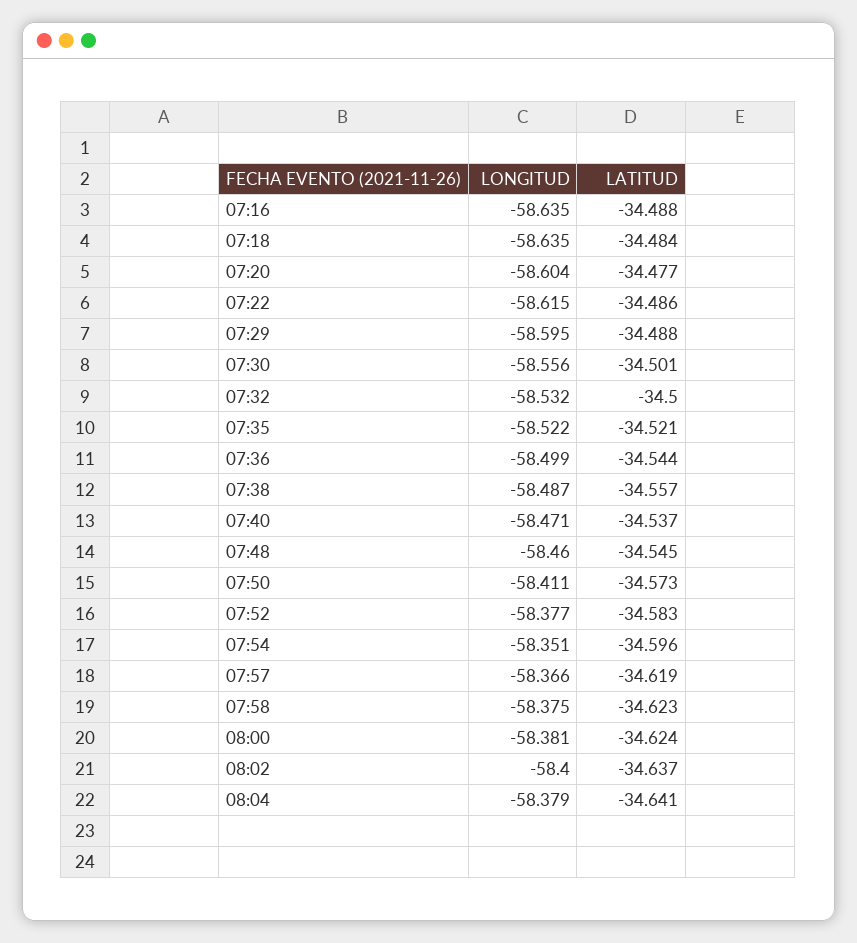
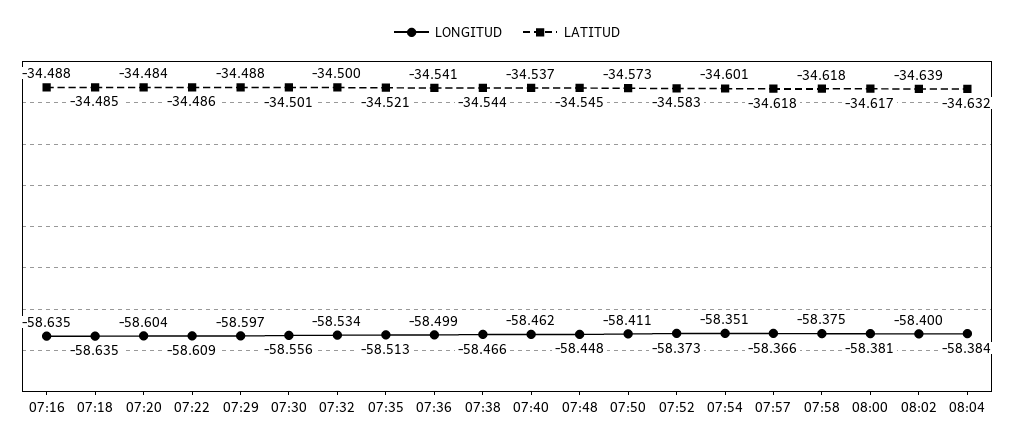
LATITUD, 07:18: -34.484 -> -34.485
LATITUD, 07:20: -34.477 -> -34.484
LONGITUD, 07:22: -58.615 -> -58.609
LONGITUD, 07:29: -58.595 -> -58.597
LONGITUD, 07:32: -58.532 -> -58.534
LONGITUD, 07:35: -58.522 -> -58.513
LATITUD, 07:36: -34.544 -> -34.541
LONGITUD, 07:38: -58.487 -> -58.466
LATITUD, 07:38: -34.557 -> -34.544
LONGITUD, 07:40: -58.471 -> -58.462
LONGITUD, 07:48: -58.46 -> -58.448
LONGITUD, 07:52: -58.377 -> -58.373
LATITUD, 07:54: -34.596 -> -34.601
LATITUD, 07:57: -34.619 -> -34.618
LATITUD, 07:58: -34.623 -> -34.618
LATITUD, 08:00: -34.624 -> -34.617
LATITUD, 08:02: -34.637 -> -34.639
LONGITUD, 08:04: -58.379 -> -58.384
LATITUD, 08:04: -34.641 -> -34.632

